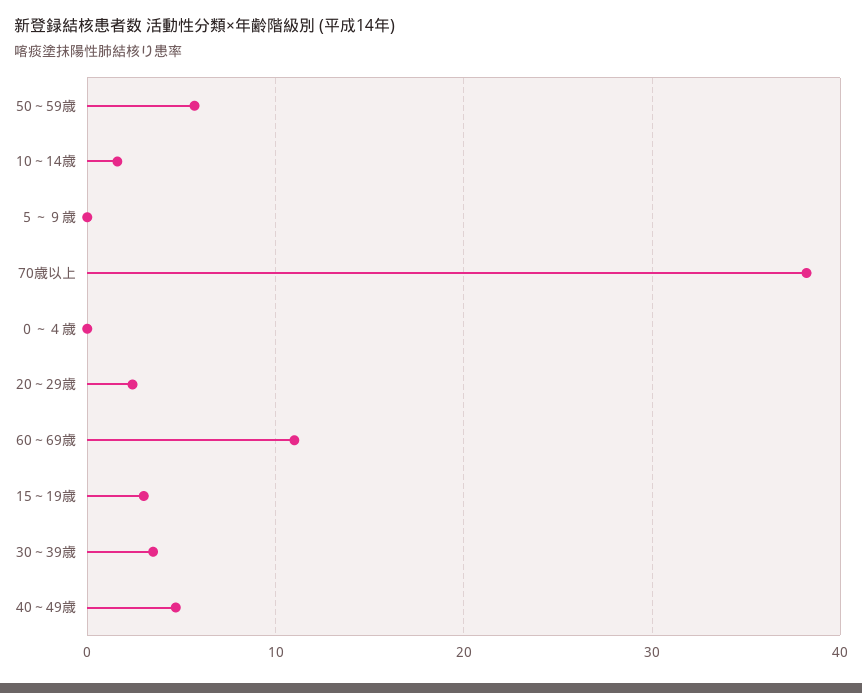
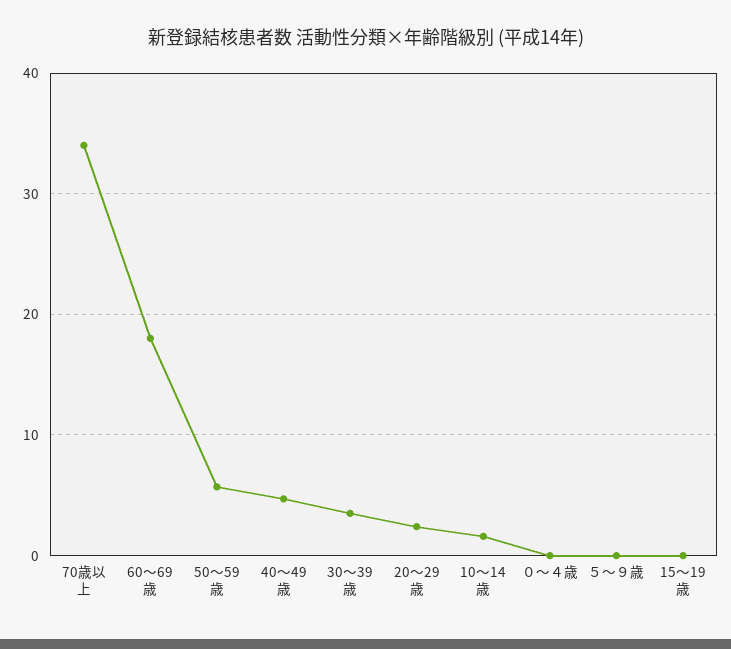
70歳以上: 38 -> 34
60～69歳: 11 -> 18
15～19歳: 3 -> 0

